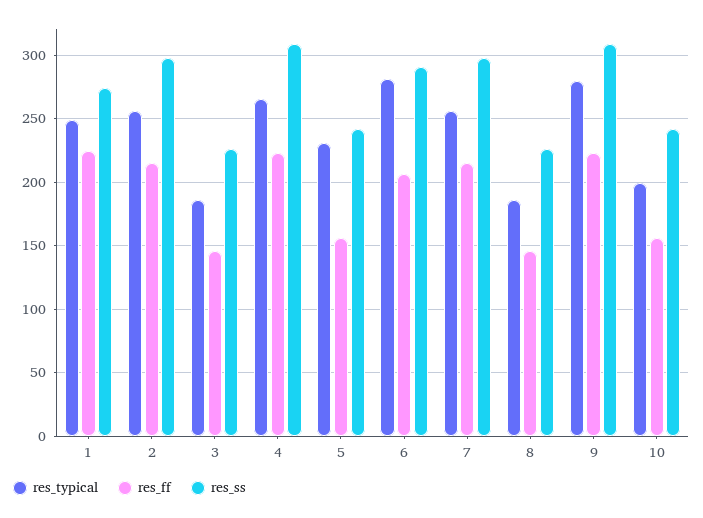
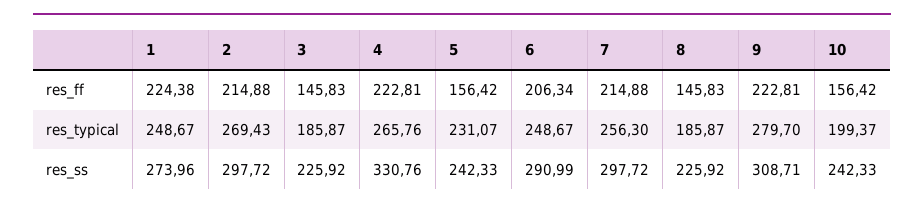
res_typical, 2: 255 -> 269.43
res_ss, 4: 310 -> 330.76
res_typical, 6: 280 -> 248.67

